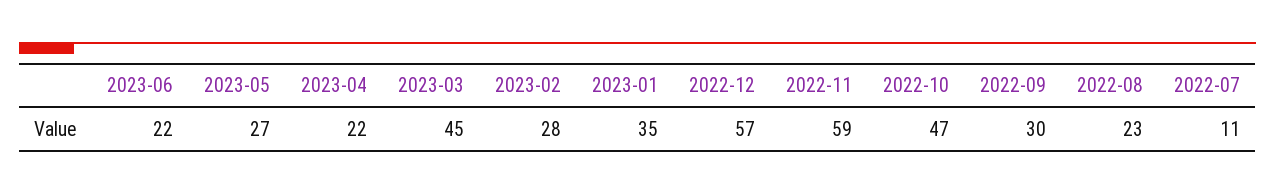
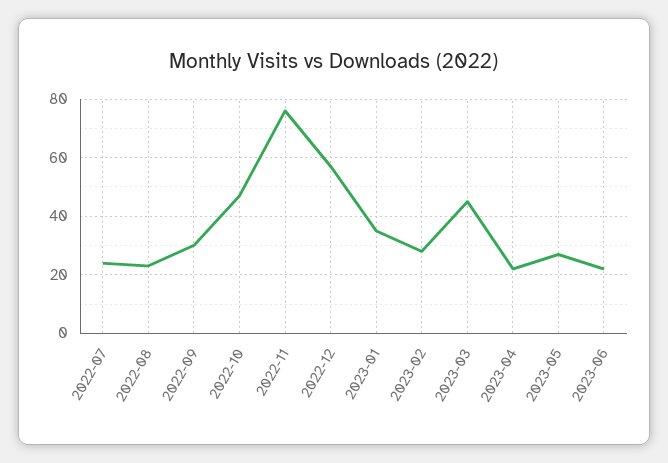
2022-11: 59 -> 75
2022-07: 11 -> 25

